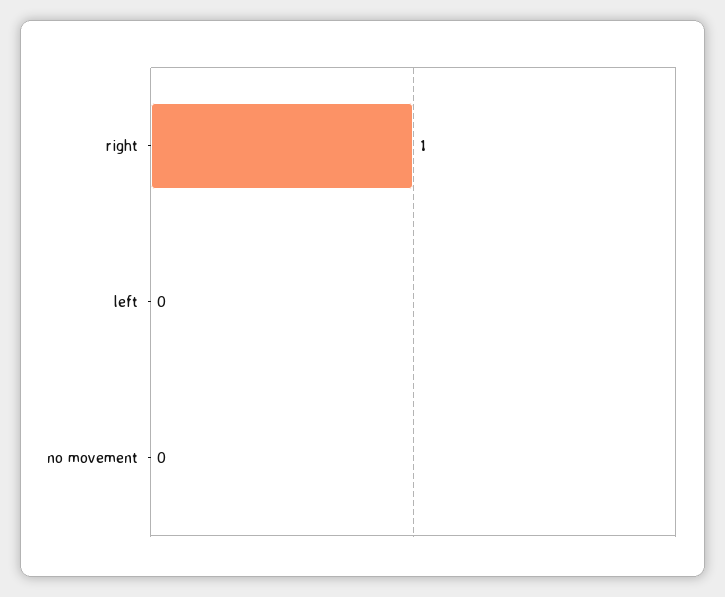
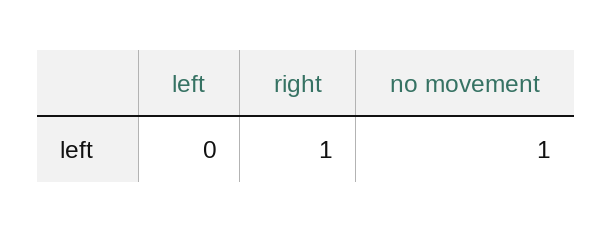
no movement: 0 -> 1

